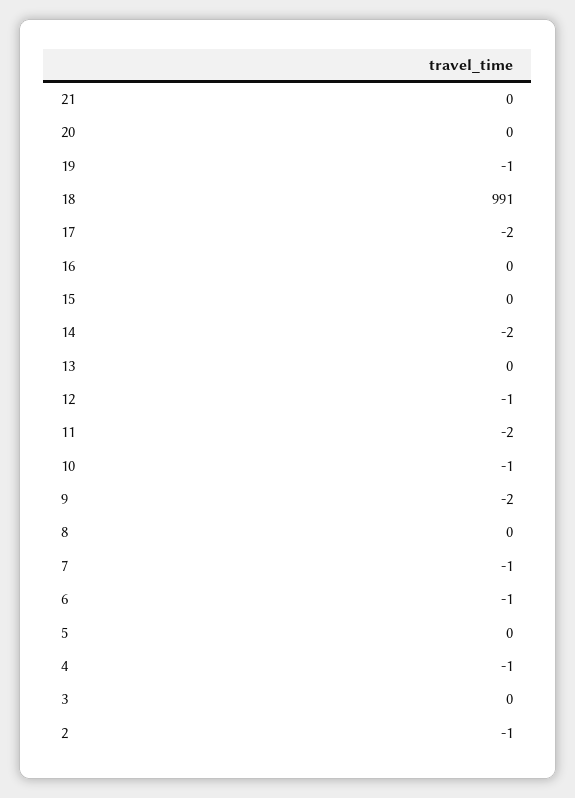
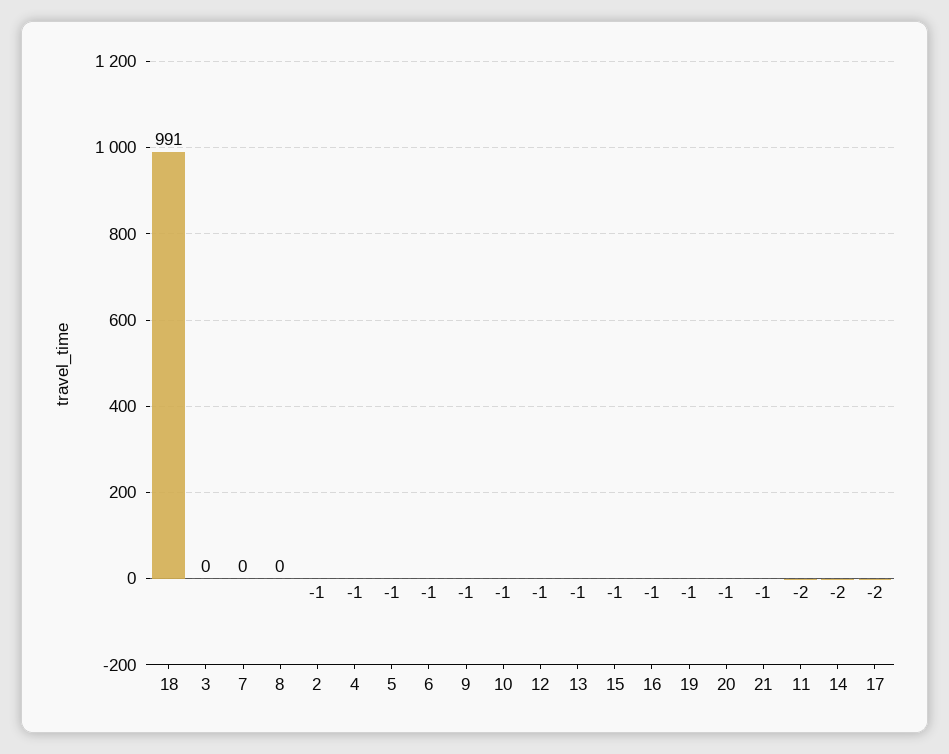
21: 0 -> -1
20: 0 -> -1
16: 0 -> -1
15: 0 -> -1
13: 0 -> -1
9: -2 -> -1
7: -1 -> 0
5: 0 -> -1

